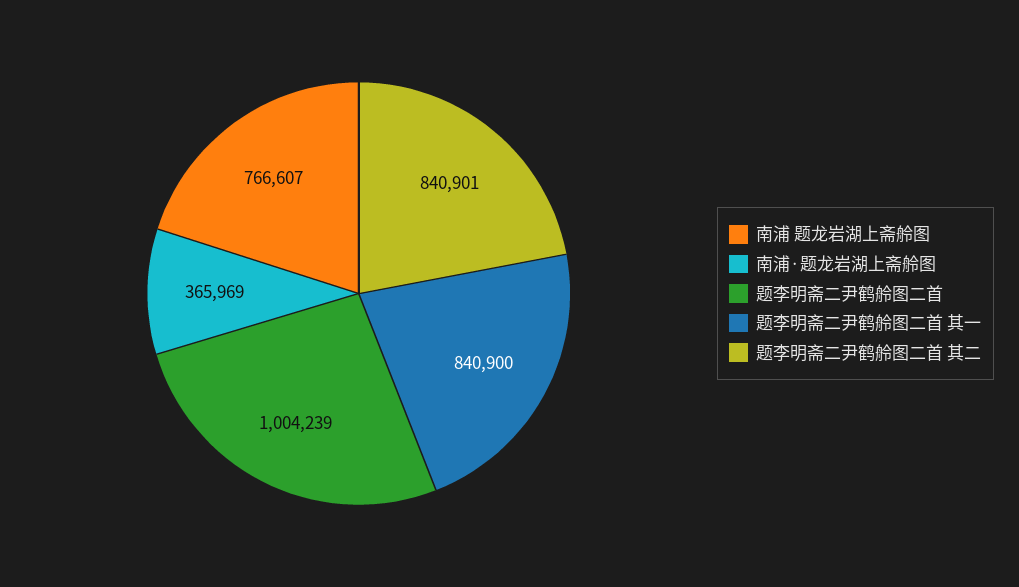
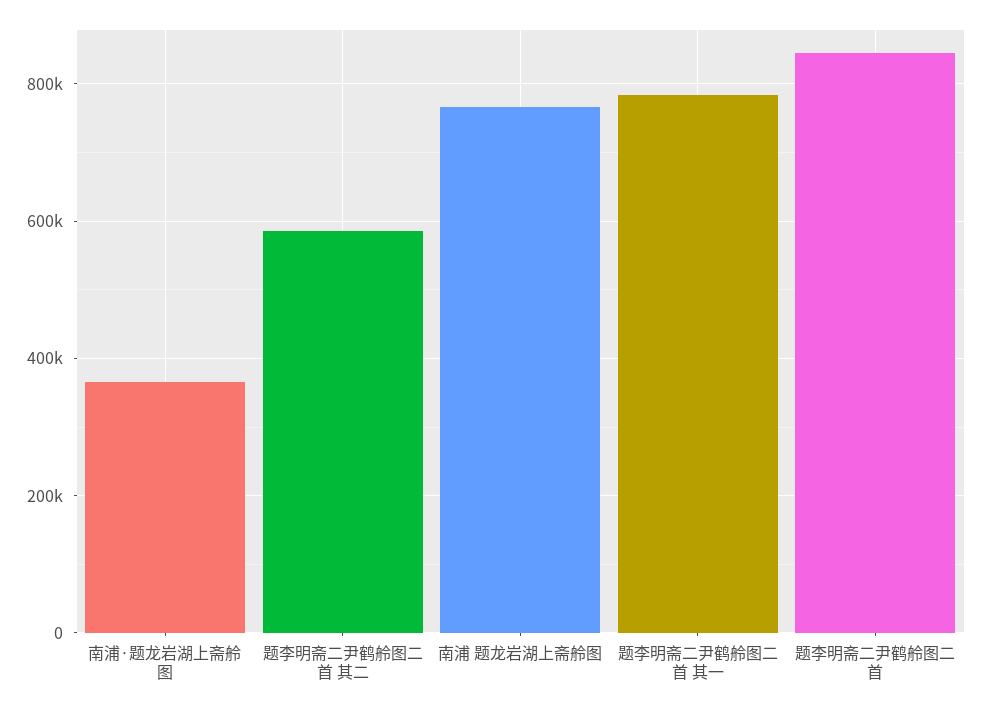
题李明斋二尹鹤舲图二首: 1004239 -> 840000
题李明斋二尹鹤舲图二首 其一: 840900 -> 780000
题李明斋二尹鹤舲图二首 其二: 840901 -> 580000

